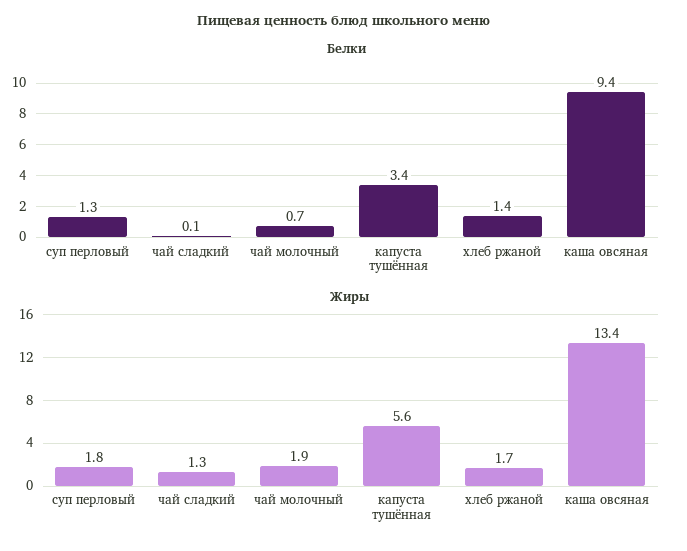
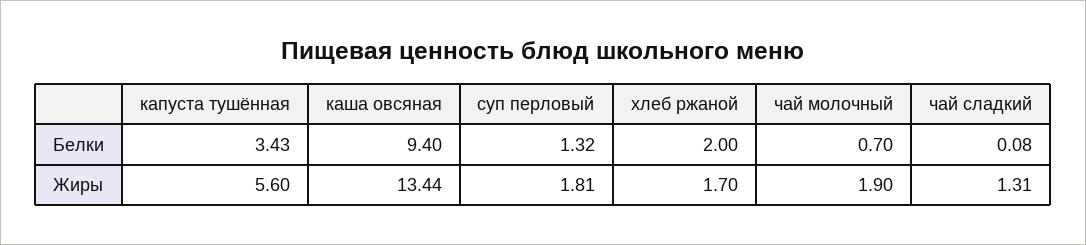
Белки, хлеб ржаной: 1.4 -> 2

